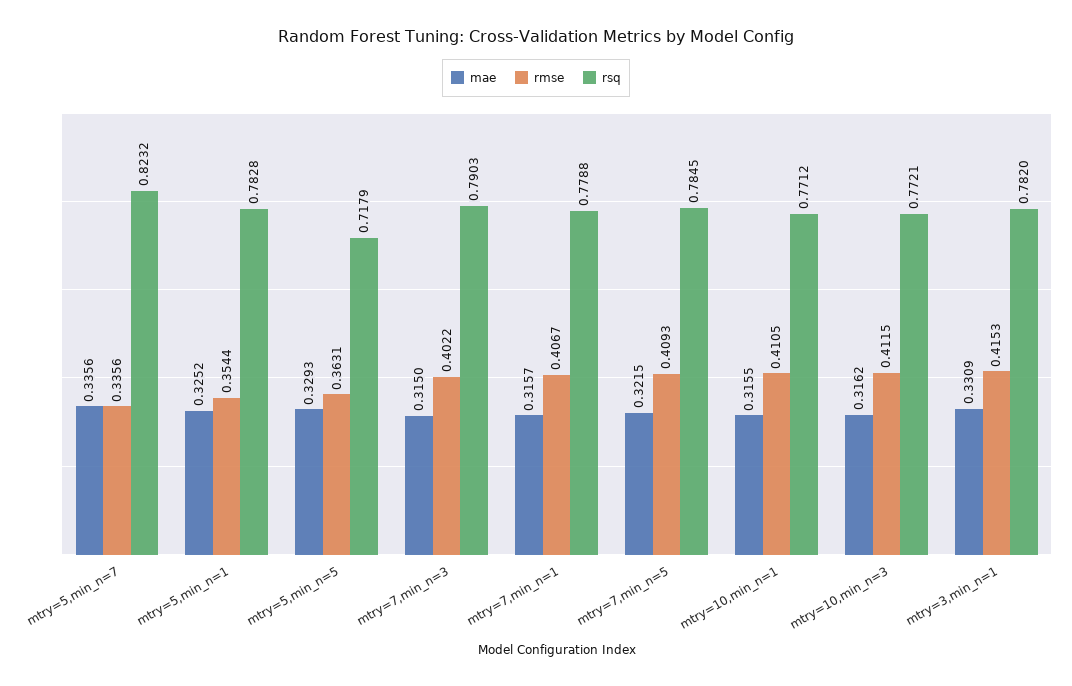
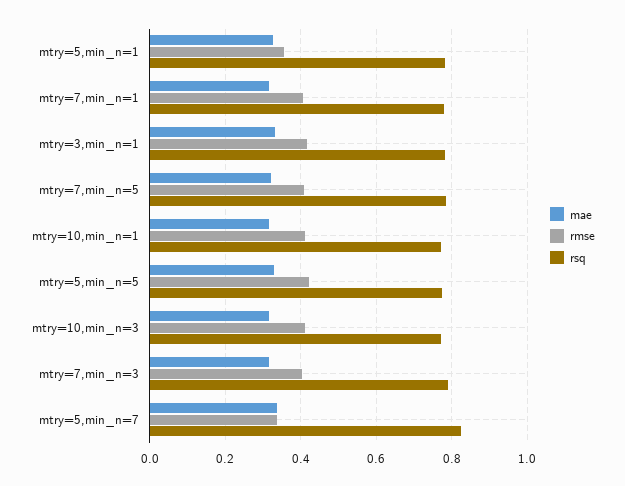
rmse, mtry=5,min_n=5: 0.3631 -> 0.42
rsq, mtry=5,min_n=5: 0.7179 -> 0.78

